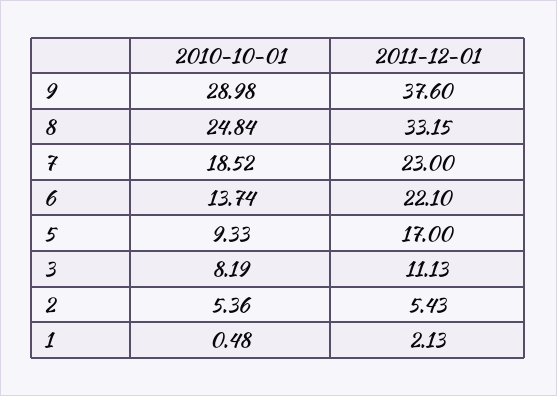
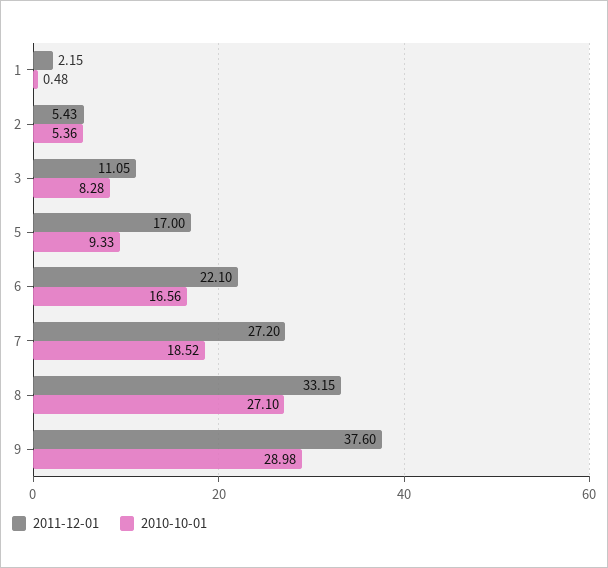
2010-10-01, 8: 24.84 -> 27.1
2011-12-01, 7: 23 -> 27.2
2010-10-01, 6: 13.74 -> 16.56
2010-10-01, 3: 8.19 -> 8.28
2011-12-01, 3: 11.13 -> 11.05
2011-12-01, 1: 2.13 -> 2.15

